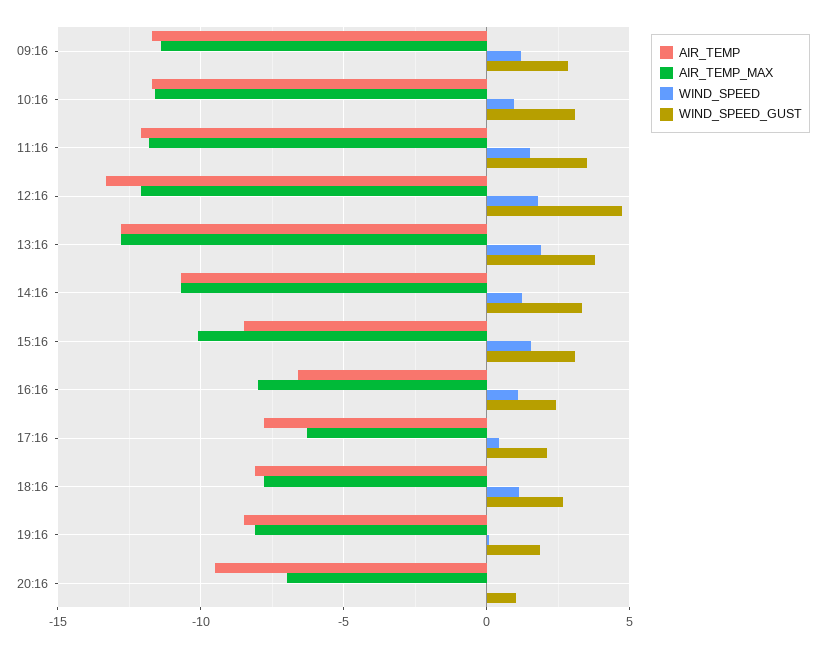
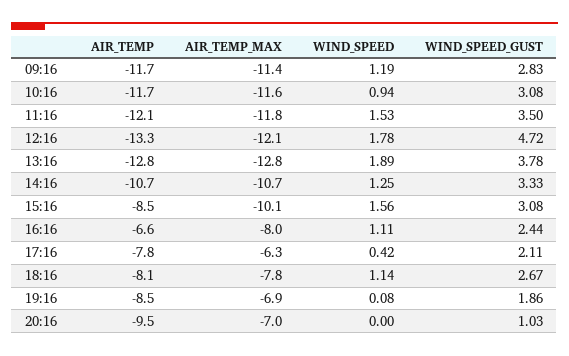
AIR_TEMP_MAX, 19:16: -8 -> -6.9

